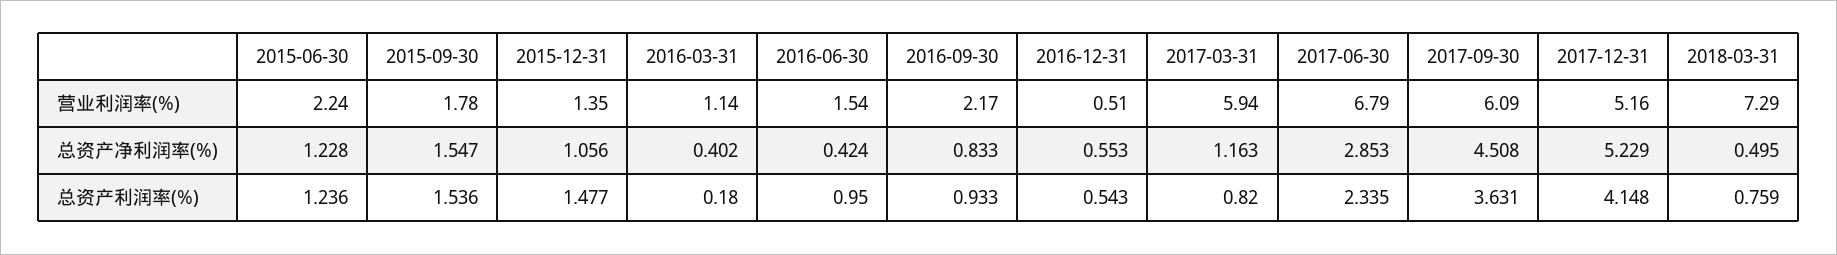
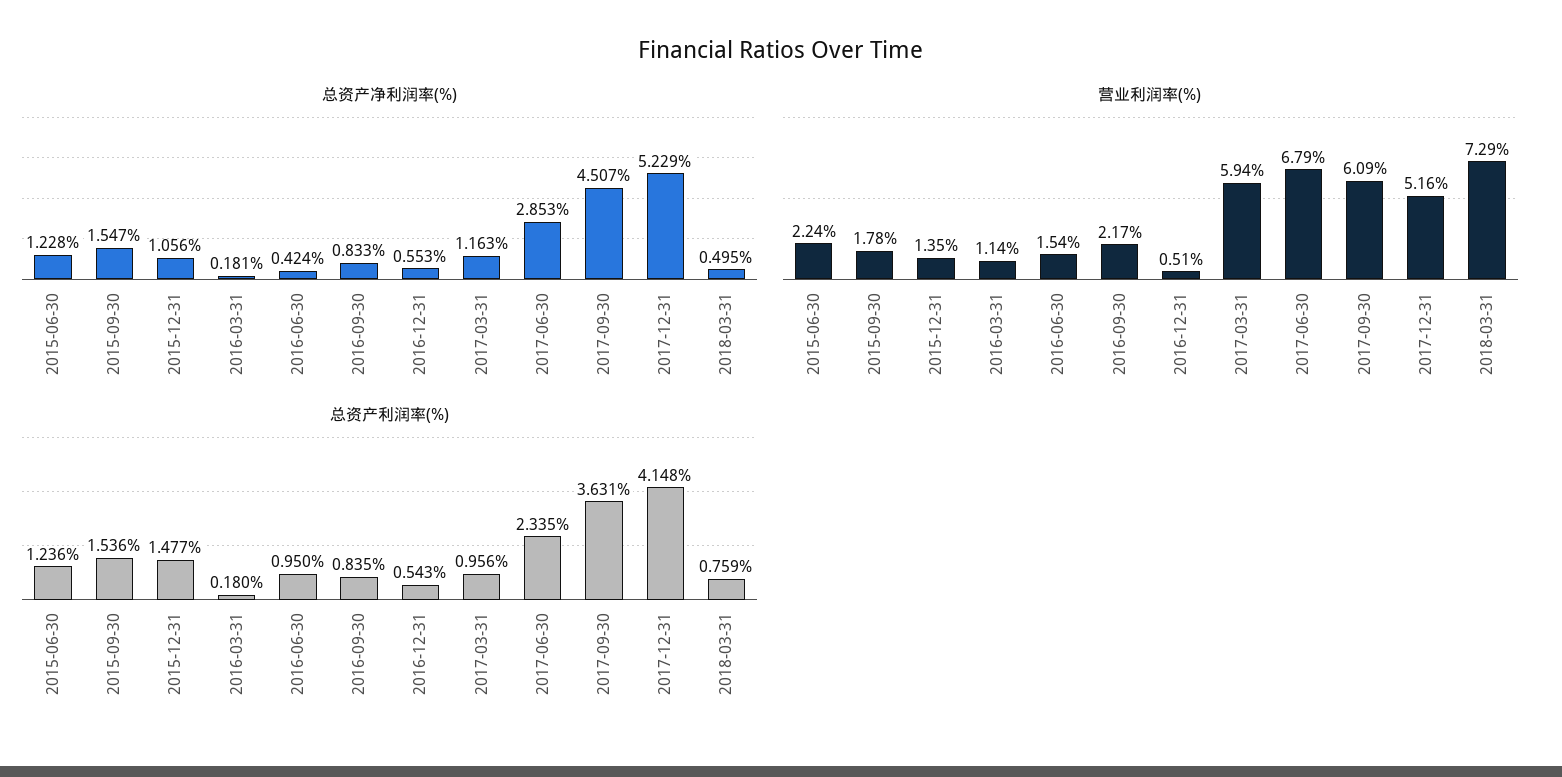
总资产净利润率(%), 2016-03-31: 0.402 -> 0.181
总资产净利润率(%), 2017-09-30: 4.508 -> 4.507
总资产利润率(%), 2016-09-30: 0.933 -> 0.835
总资产利润率(%), 2017-03-31: 0.82 -> 0.956

